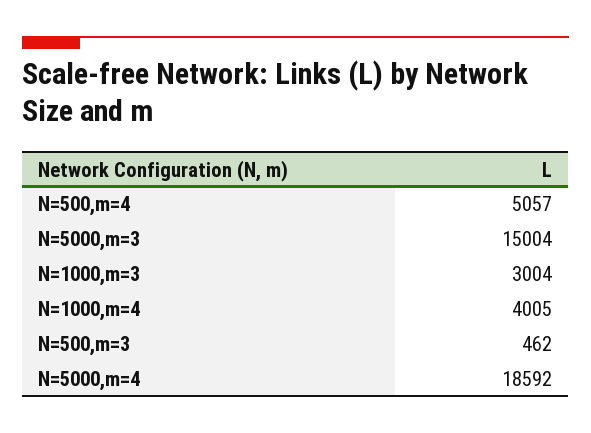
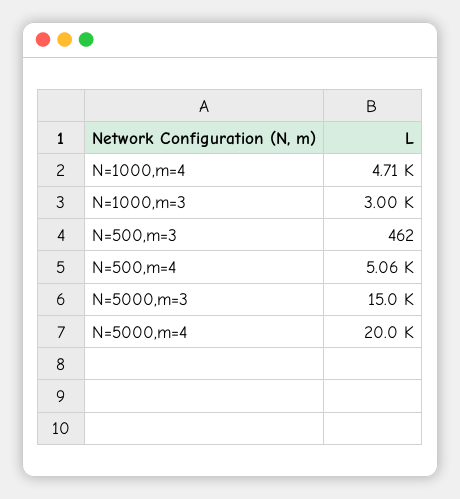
N=1000,m=4: 4005 -> 4710
N=5000,m=4: 18592 -> 20000

